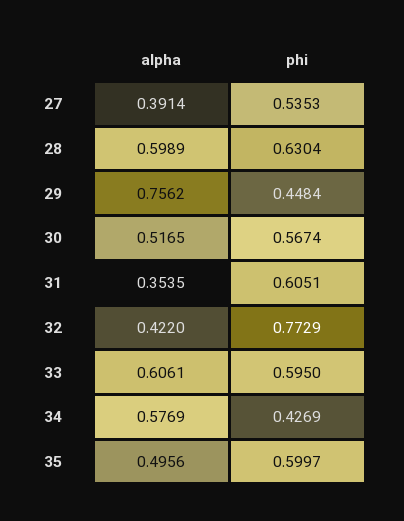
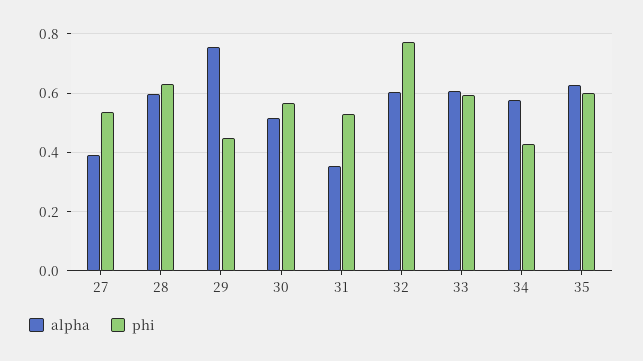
phi, 31: 0.6051 -> 0.525
alpha, 32: 0.422 -> 0.6
alpha, 35: 0.4956 -> 0.625

